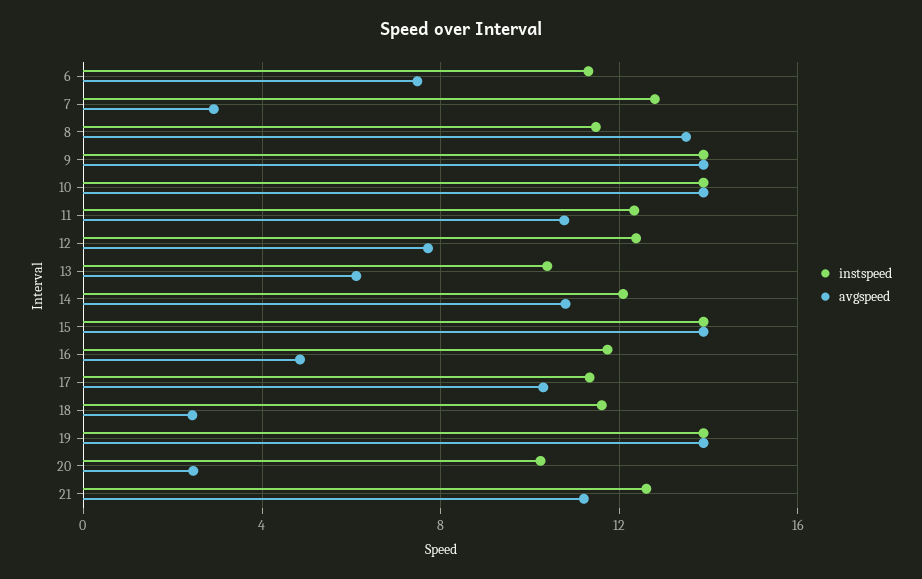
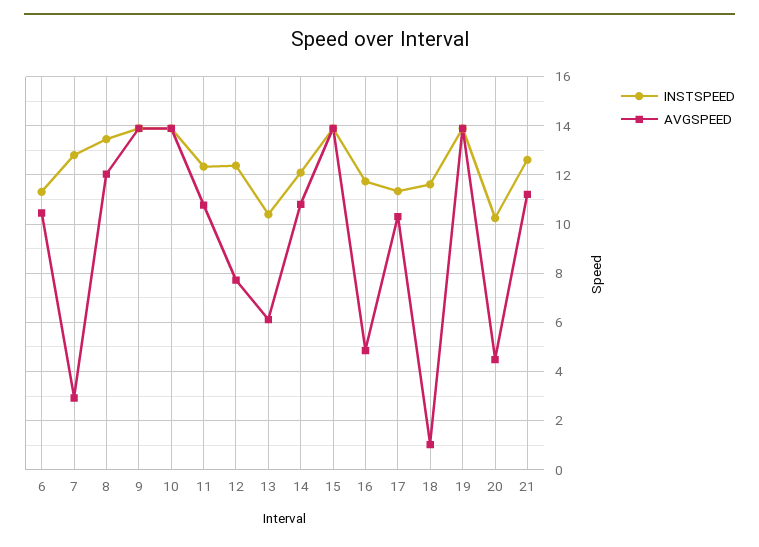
avgspeed, 6: 7.5 -> 10.5
instspeed, 8: 11.5 -> 13.5
avgspeed, 8: 13.5 -> 12
avgspeed, 18: 2.5 -> 1
avgspeed, 20: 2.5 -> 4.5

